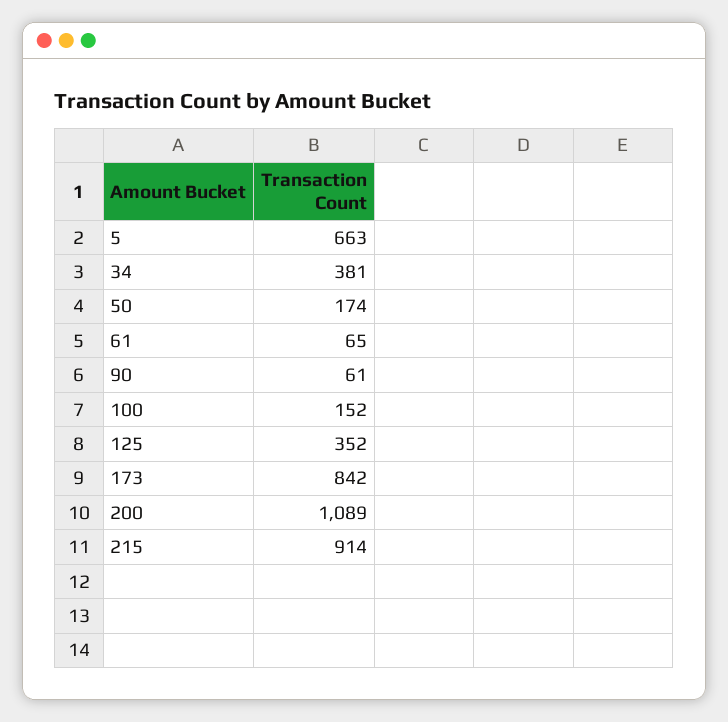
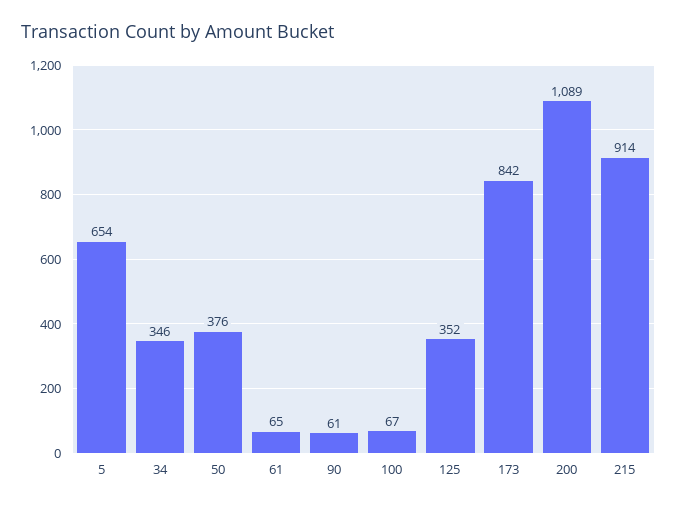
5: 663 -> 654
34: 381 -> 346
50: 174 -> 376
100: 152 -> 67

